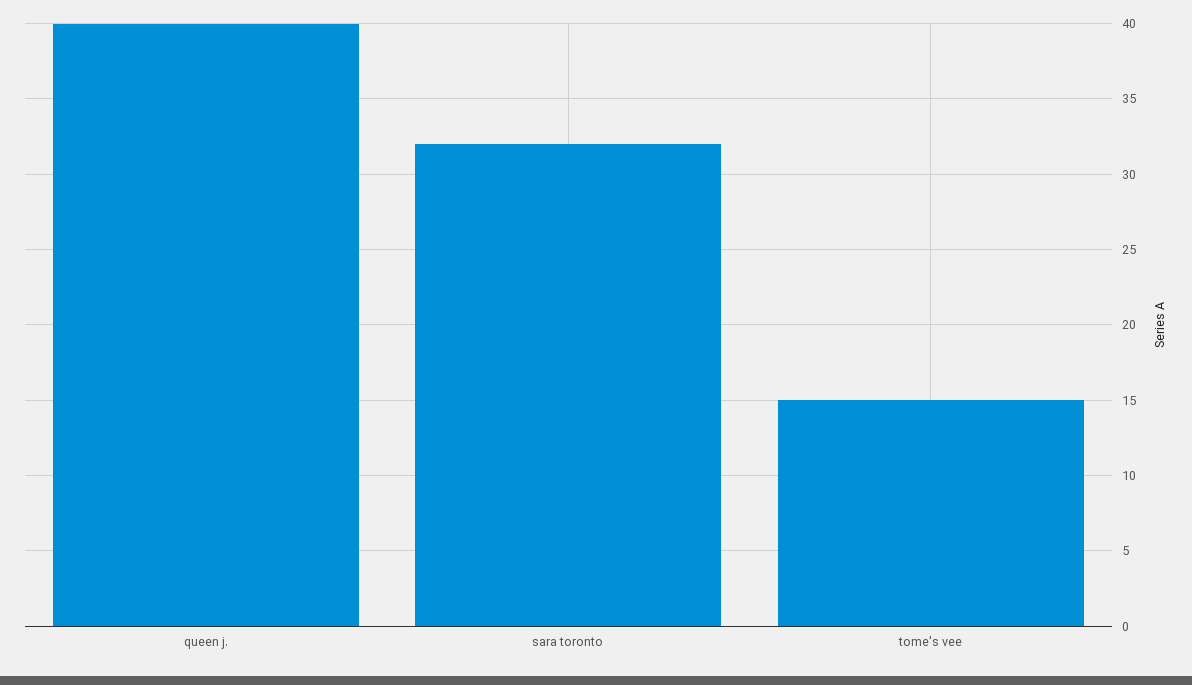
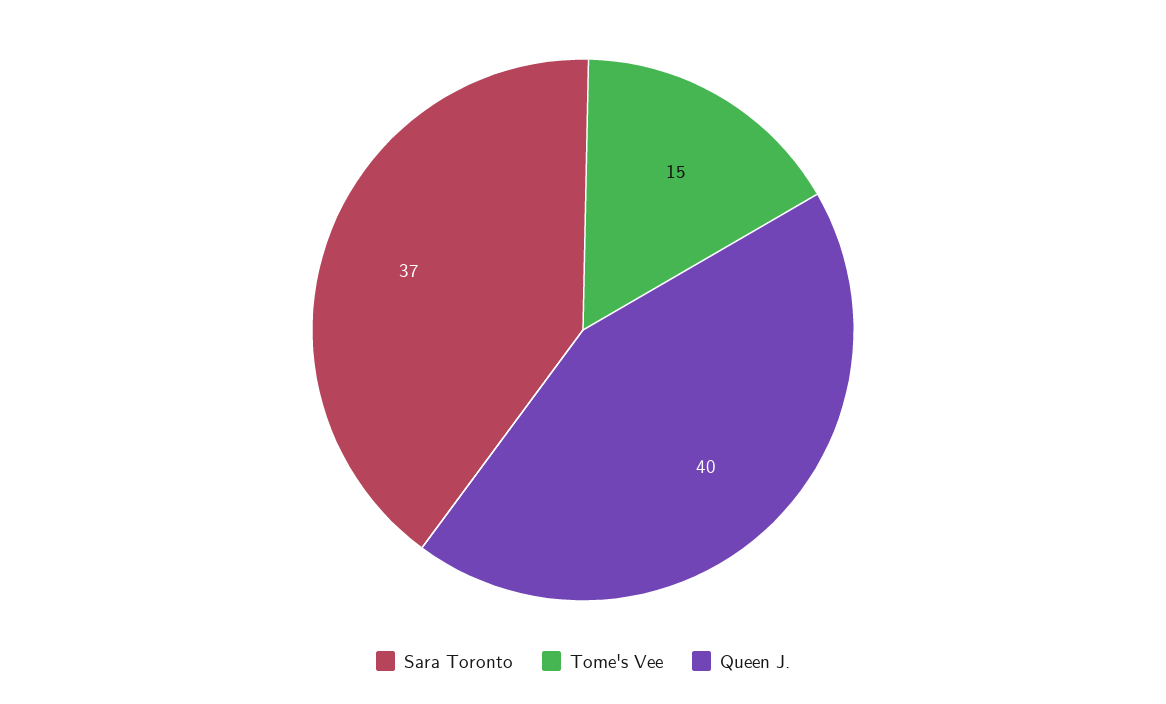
sara toronto: 32 -> 37

